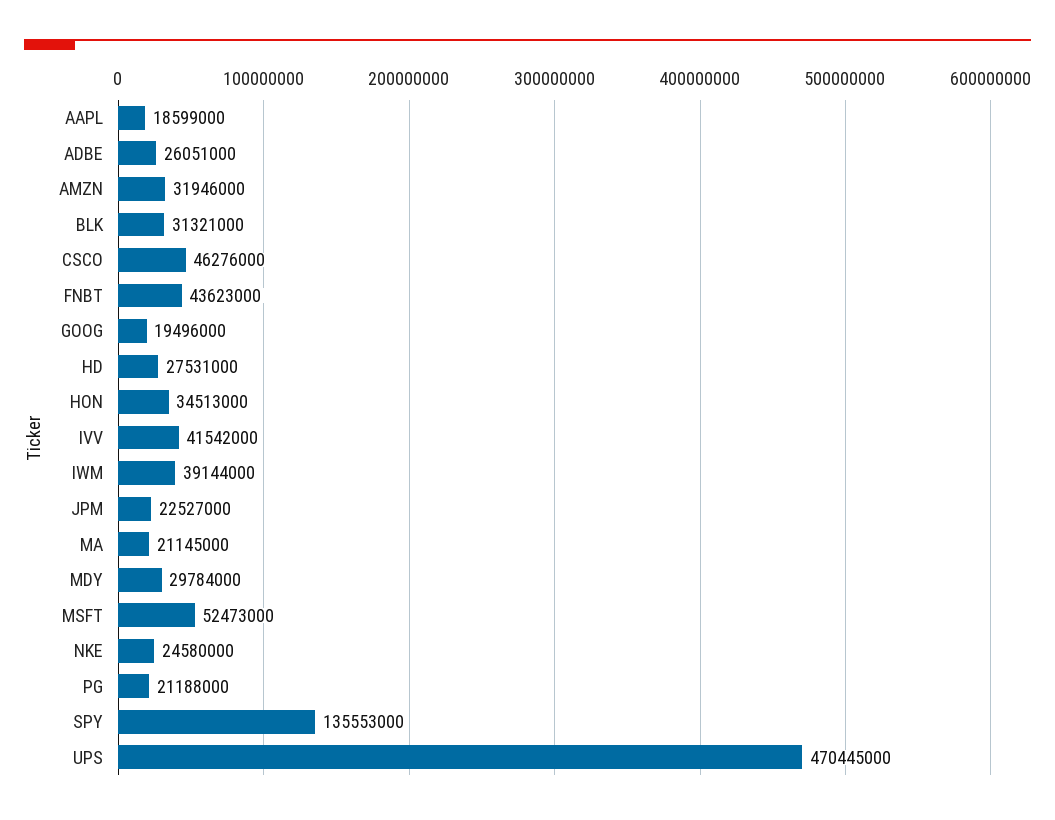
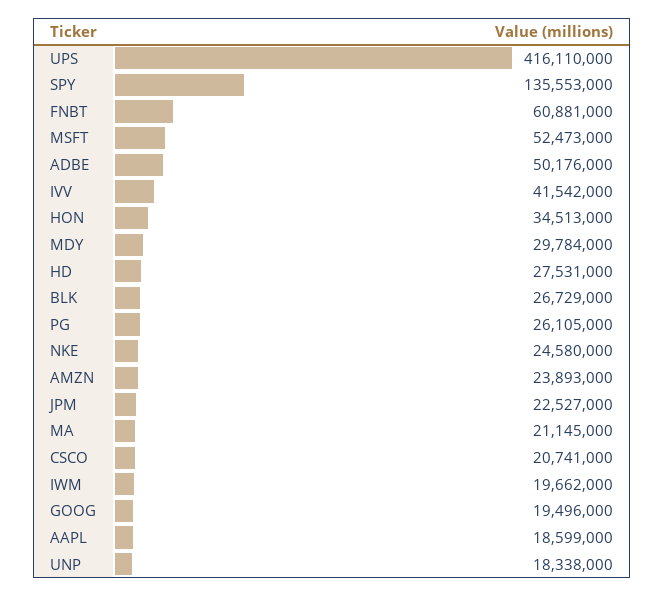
ADBE: 26051000 -> 50176000
AMZN: 31946000 -> 23893000
BLK: 31321000 -> 26729000
CSCO: 46276000 -> 20741000
FNBT: 43623000 -> 60881000
IWM: 39144000 -> 19662000
PG: 21188000 -> 26105000
UPS: 470445000 -> 416110000
UNP: none -> 18338000

